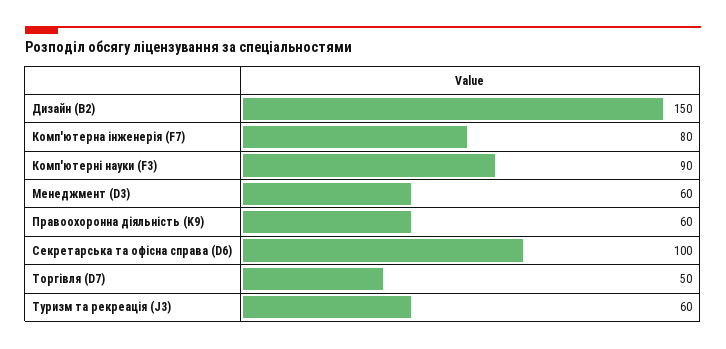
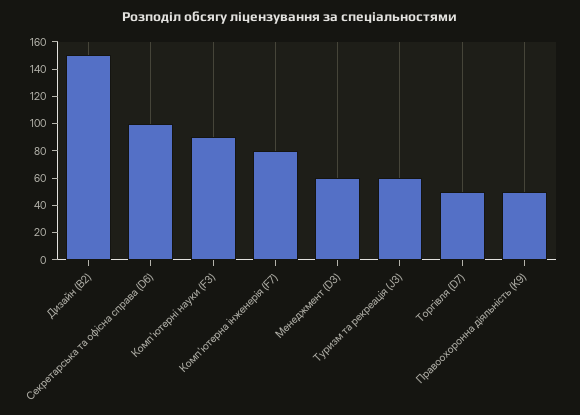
Правоохоронна діяльність (K9): 60 -> 50

